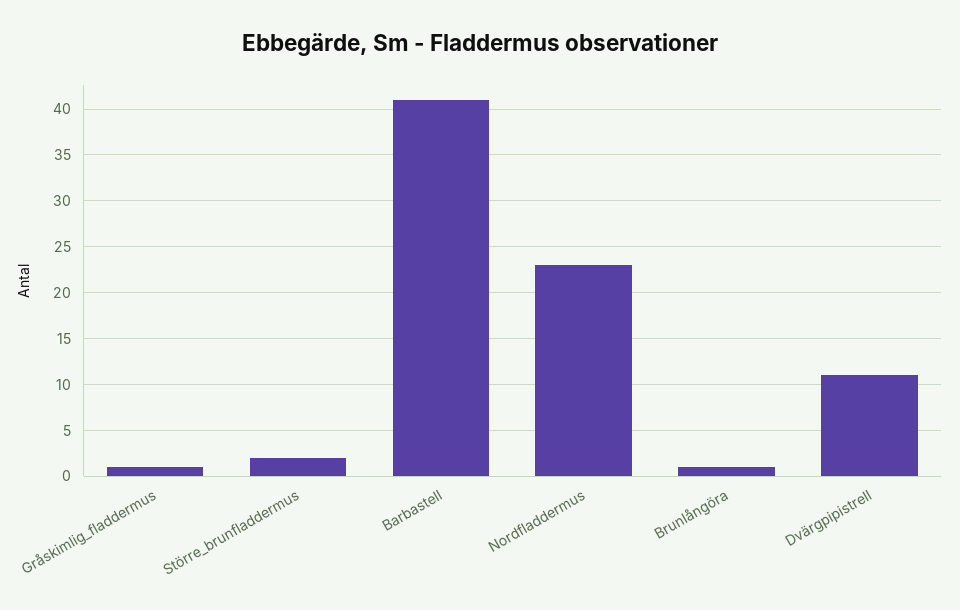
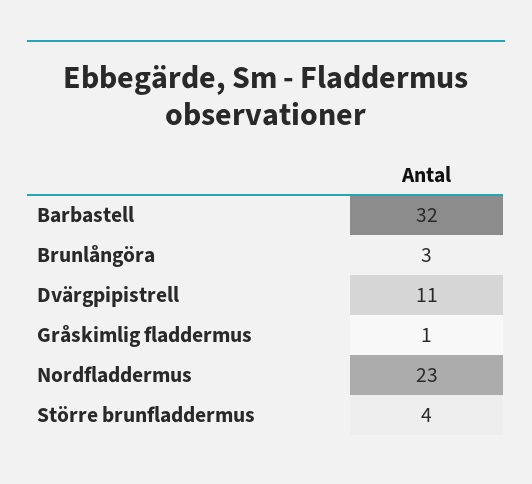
Större_brunfladdermus: 2 -> 4
Barbastell: 41 -> 32
Brunlångöra: 1 -> 3

